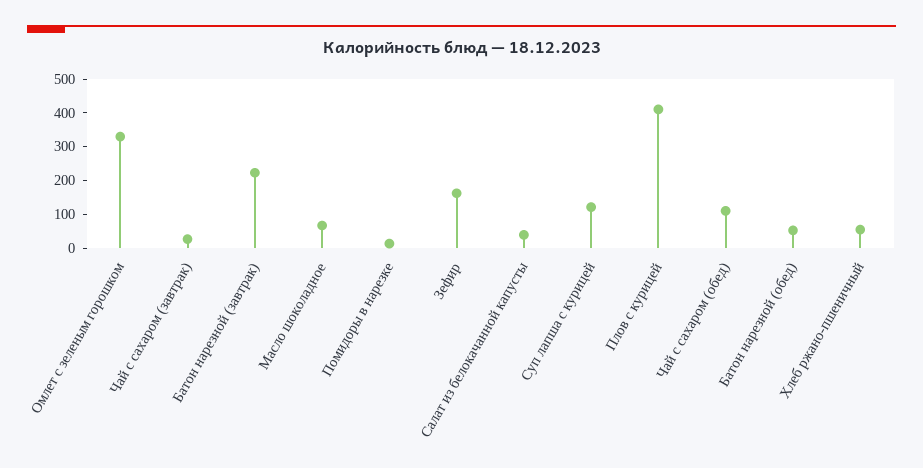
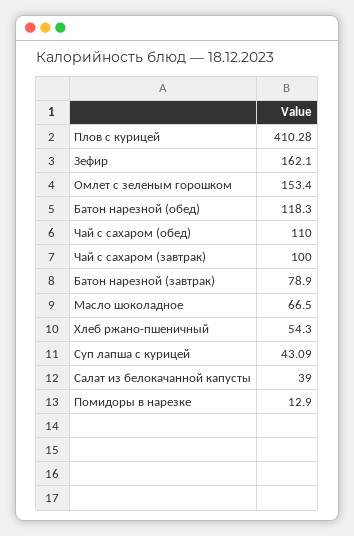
Омлет с зеленым горошком: 325 -> 153.4
Чай с сахаром (завтрак): 25 -> 100
Батон нарезной (завтрак): 225 -> 78.9
Суп лапша с курицей: 125 -> 43.09
Батон нарезной (обед): 50 -> 118.3

